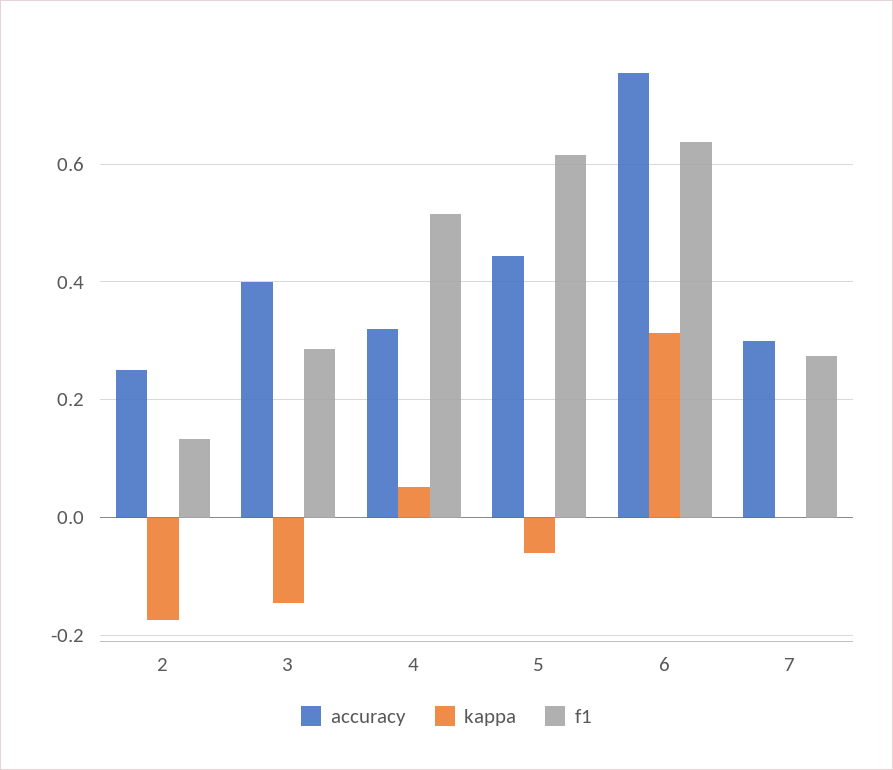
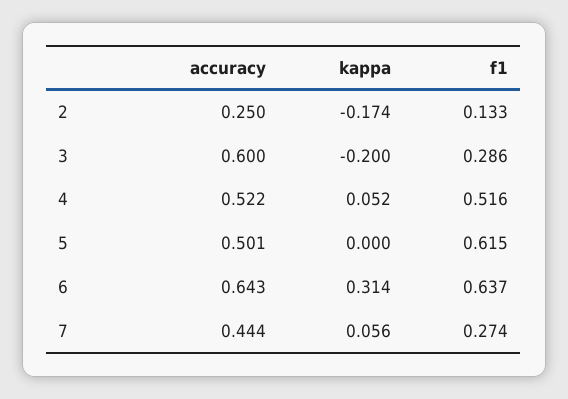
accuracy, 3: 0.4 -> 0.6
kappa, 3: -0.14 -> -0.2
accuracy, 4: 0.32 -> 0.522
accuracy, 5: 0.44 -> 0.501
kappa, 5: -0.06 -> 0
accuracy, 6: 0.76 -> 0.643
accuracy, 7: 0.3 -> 0.444
kappa, 7: 0 -> 0.056

